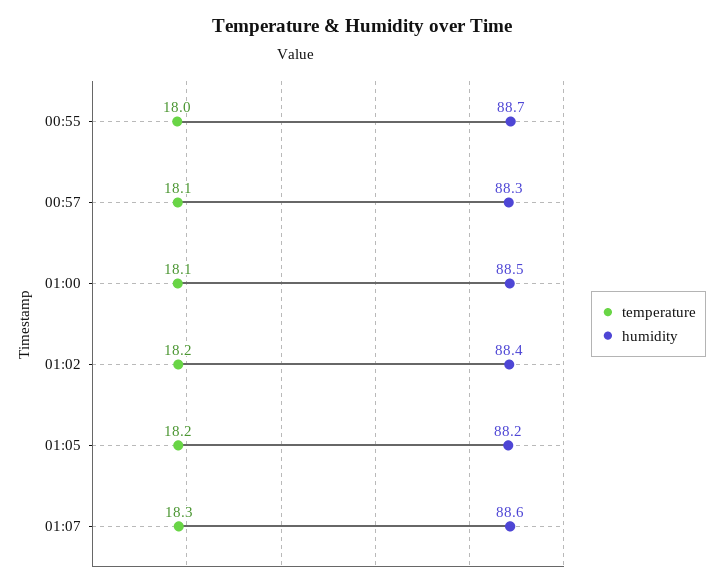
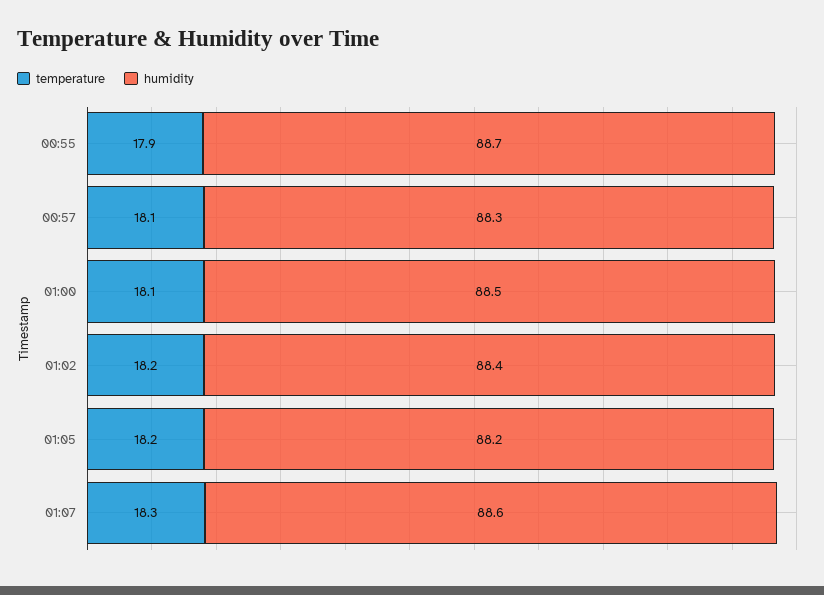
temperature, 00:55: 18 -> 17.9

